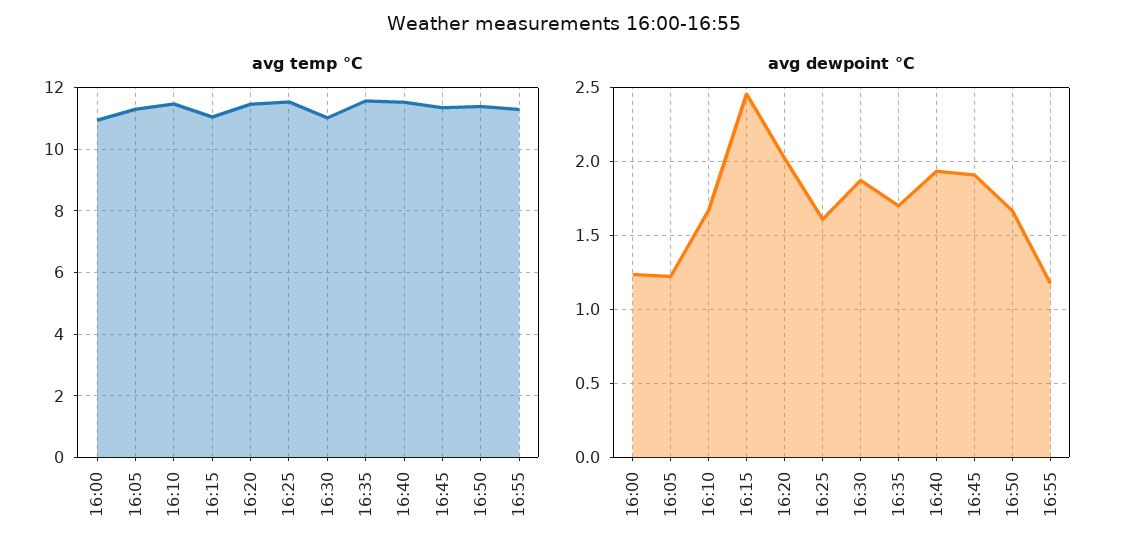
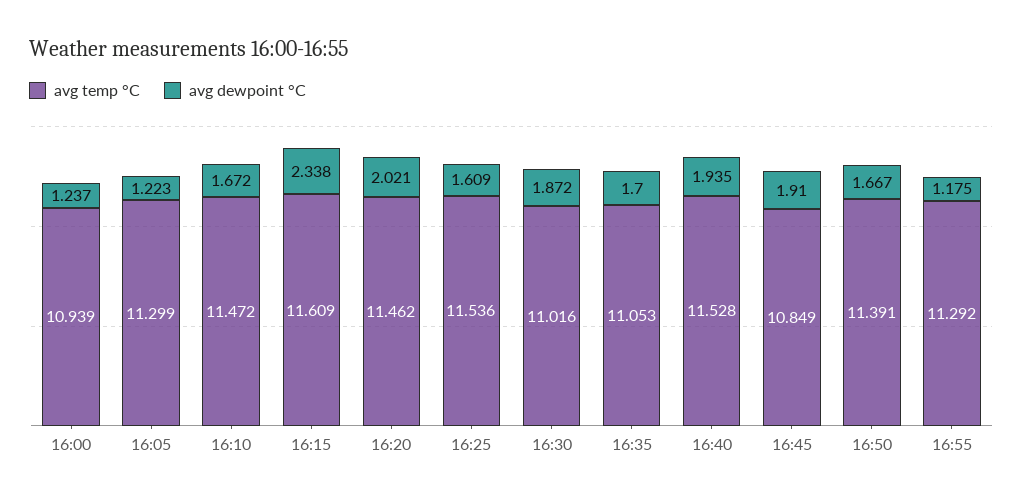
avg temp °C, 16:15: 11 -> 11.609
avg temp °C, 16:35: 11.6 -> 11.053
avg temp °C, 16:45: 11.4 -> 10.849
avg dewpoint °C, 16:15: 2.45 -> 2.338

